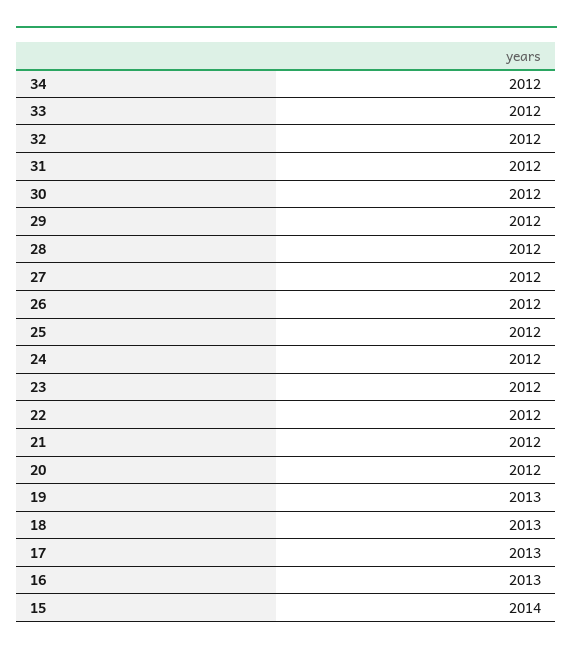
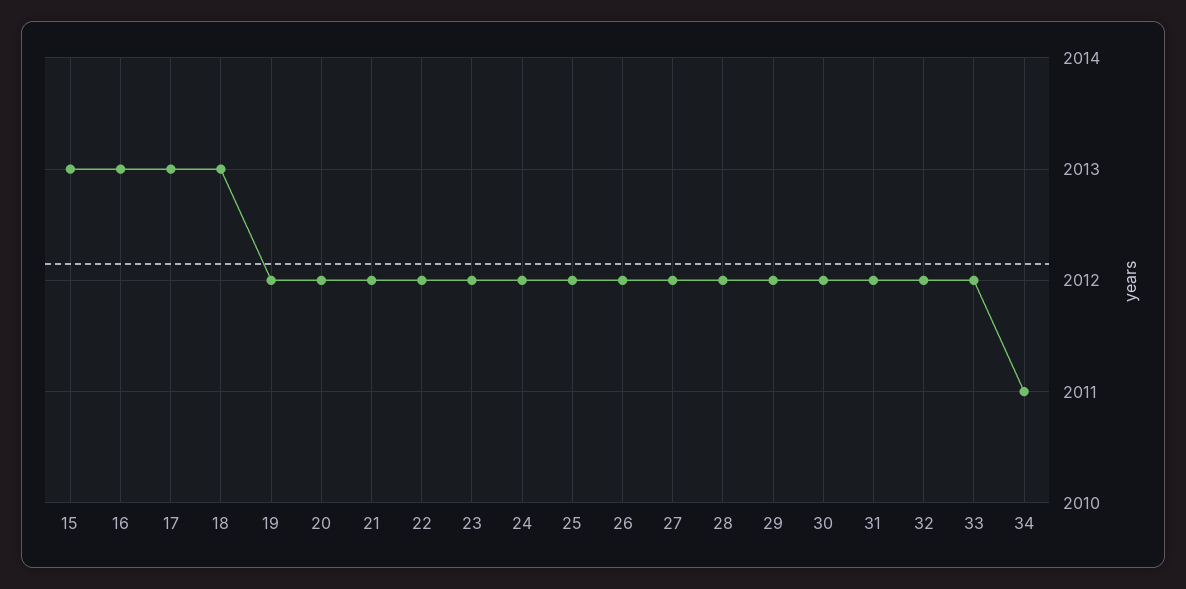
34: 2012 -> 2011
19: 2013 -> 2012
15: 2014 -> 2013

